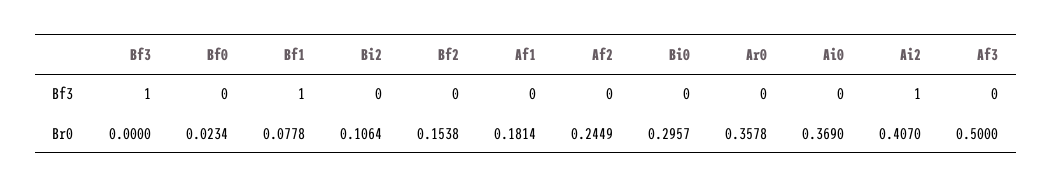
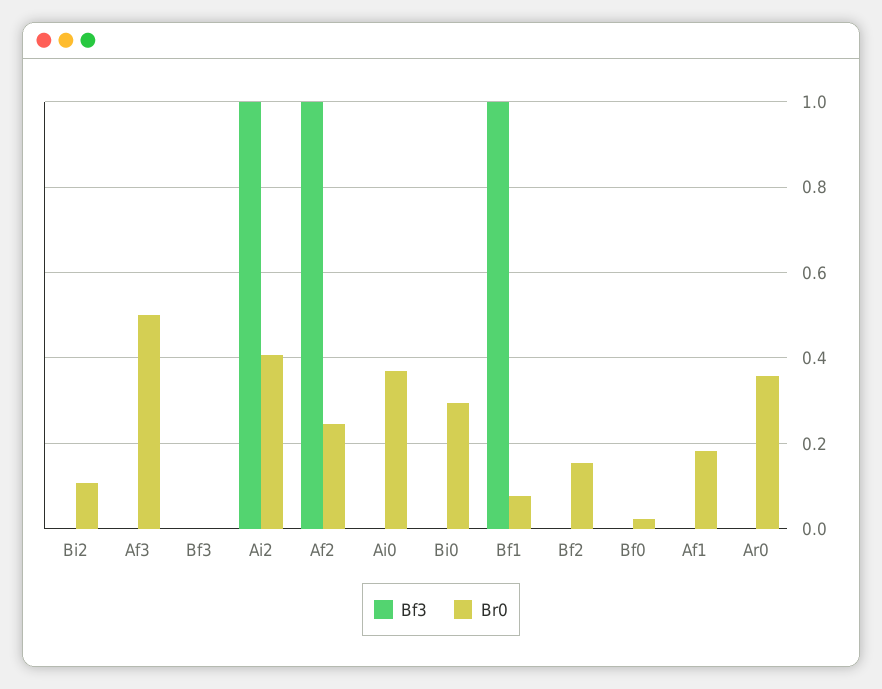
Bf3, Bf3: 1 -> 0
Bf3, Af2: 0 -> 1

